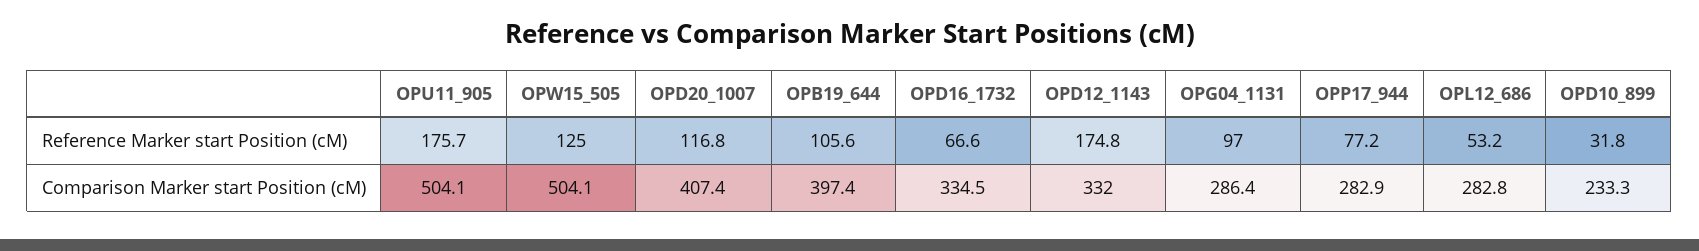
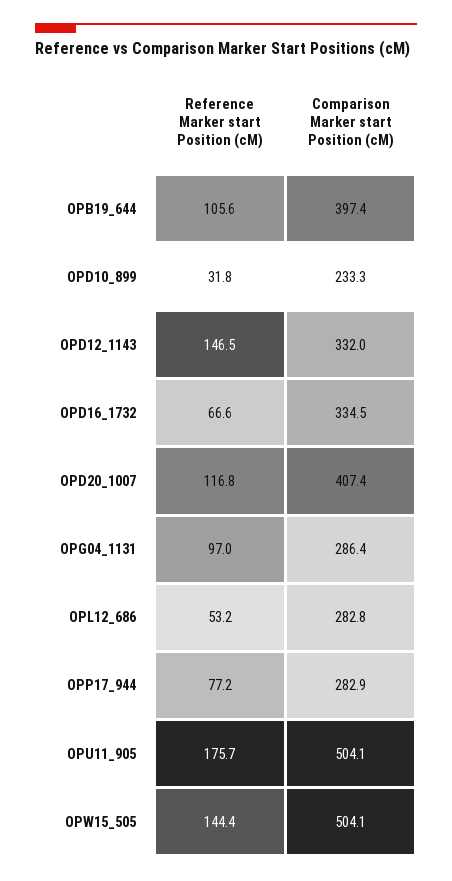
OPW15_505, Reference Marker start Position (cM): 125 -> 144.4
OPD12_1143, Reference Marker start Position (cM): 174.8 -> 146.5

